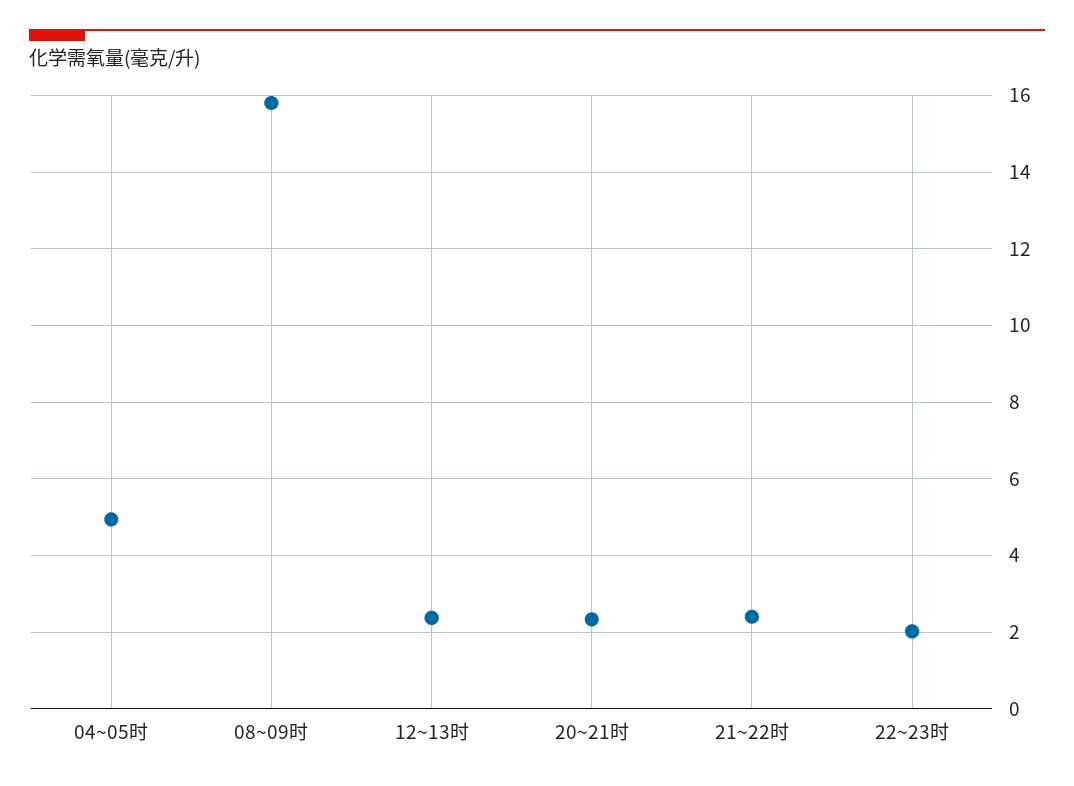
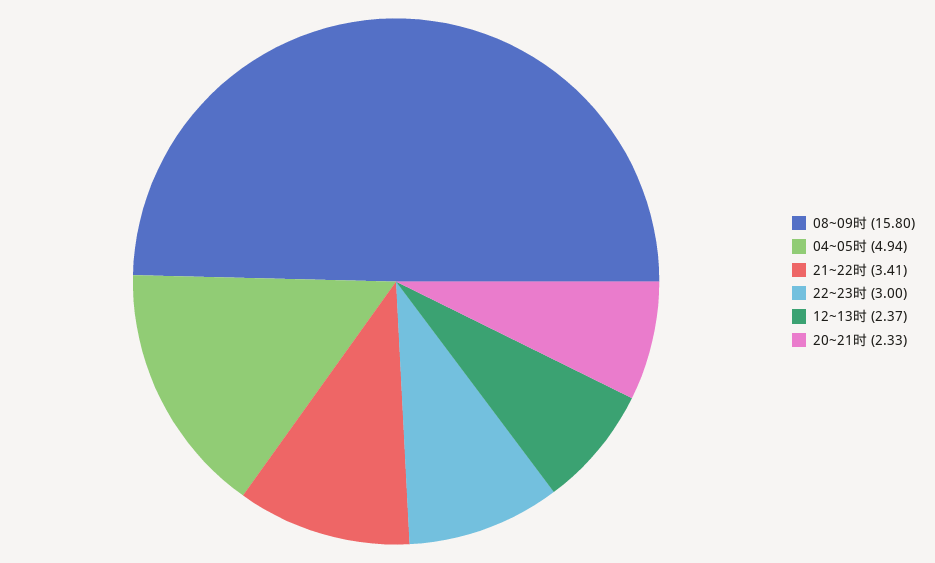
21~22时: 2.4 -> 3.41
22~23时: 2 -> 3

